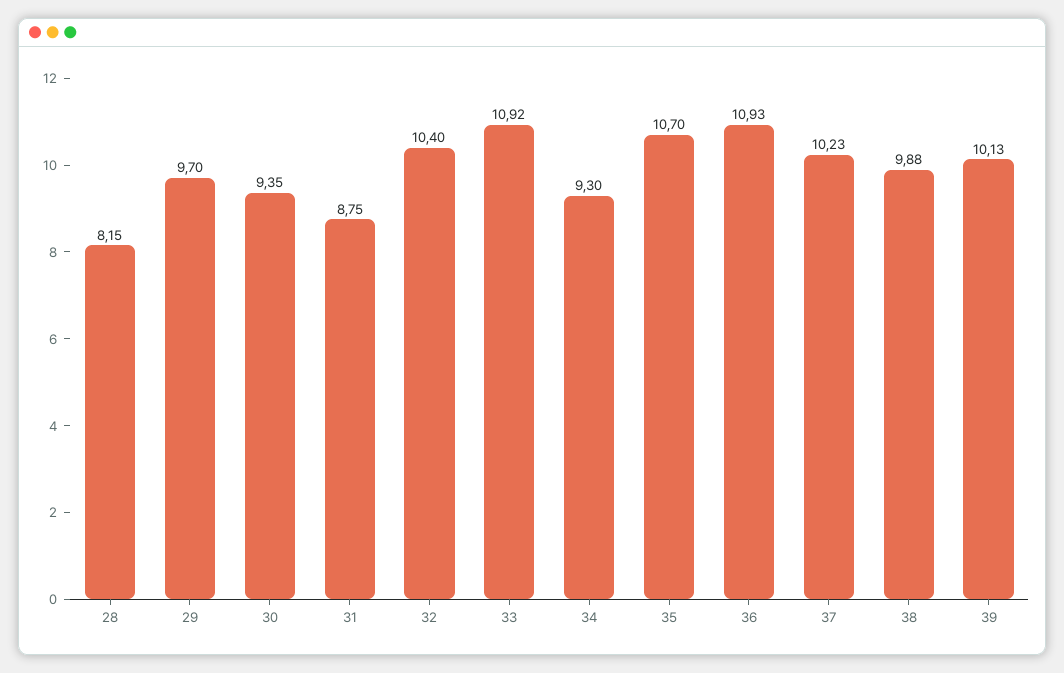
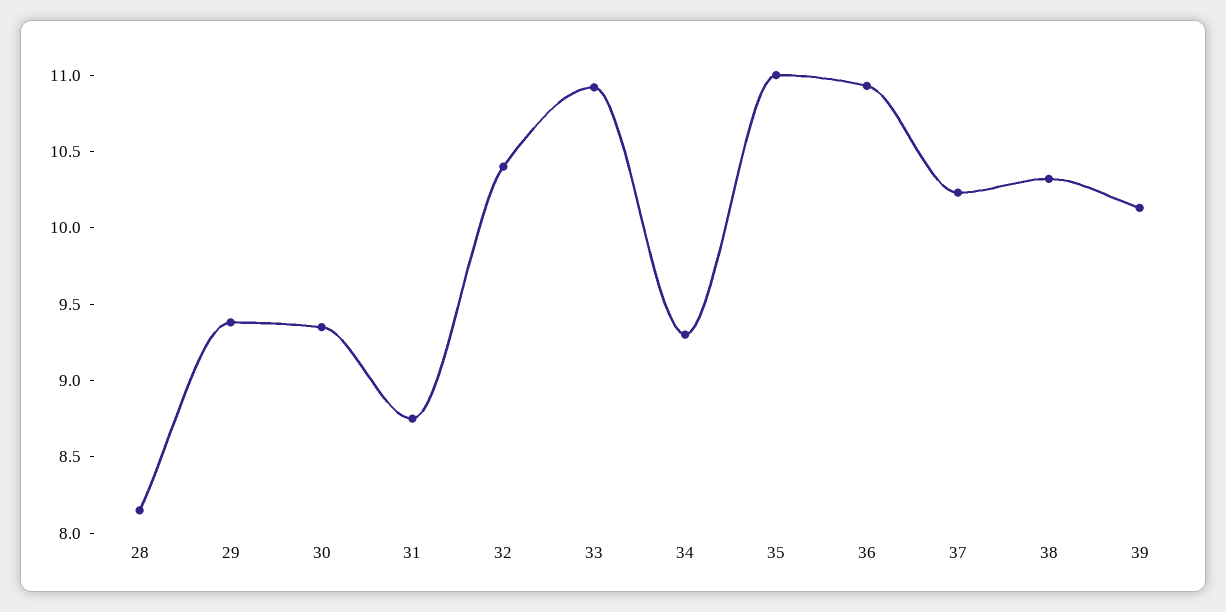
29: 9.7 -> 9.4
35: 10.7 -> 11
38: 9.88 -> 10.3

